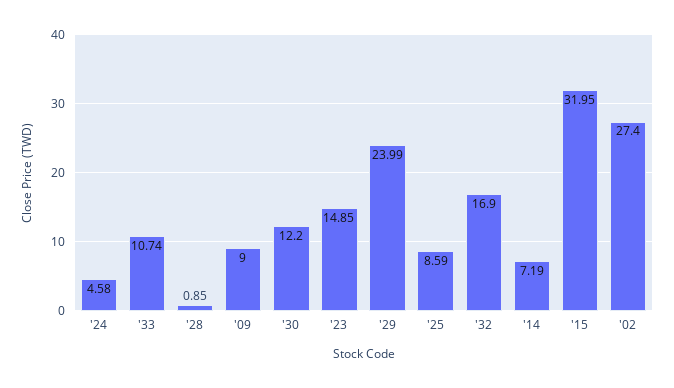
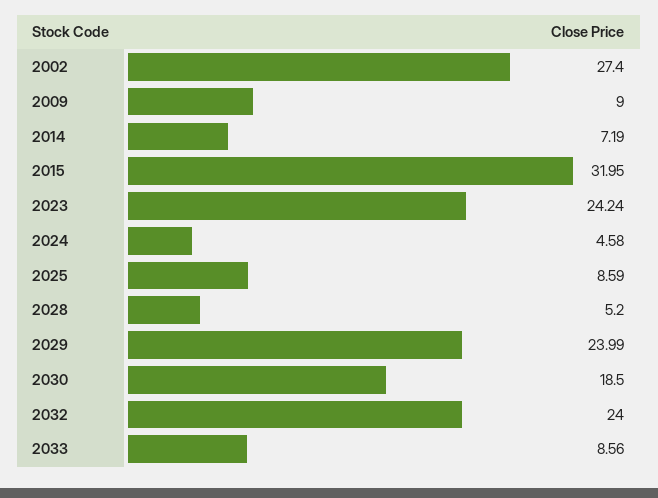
'33: 10.74 -> 8.56
'28: 0.85 -> 5.2
'30: 12.2 -> 18.5
'23: 14.85 -> 24.24
'32: 16.9 -> 24

